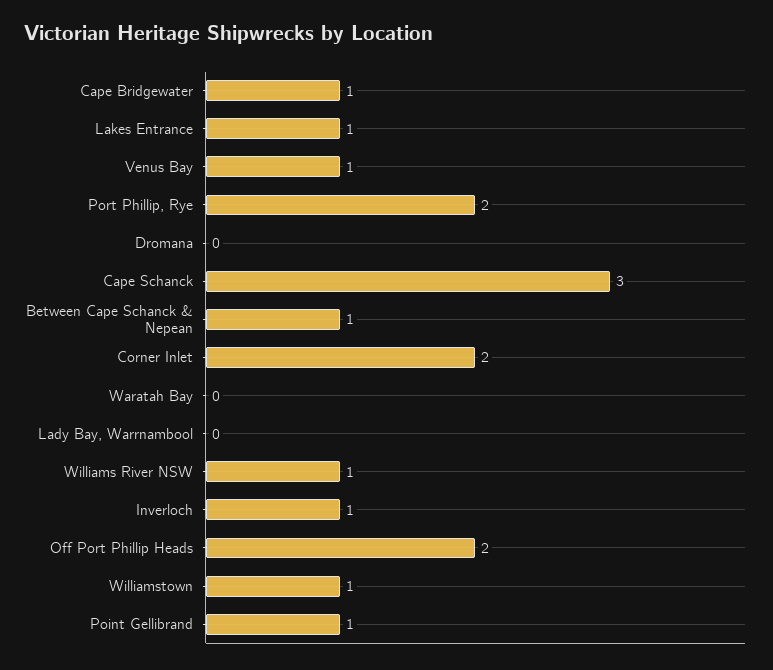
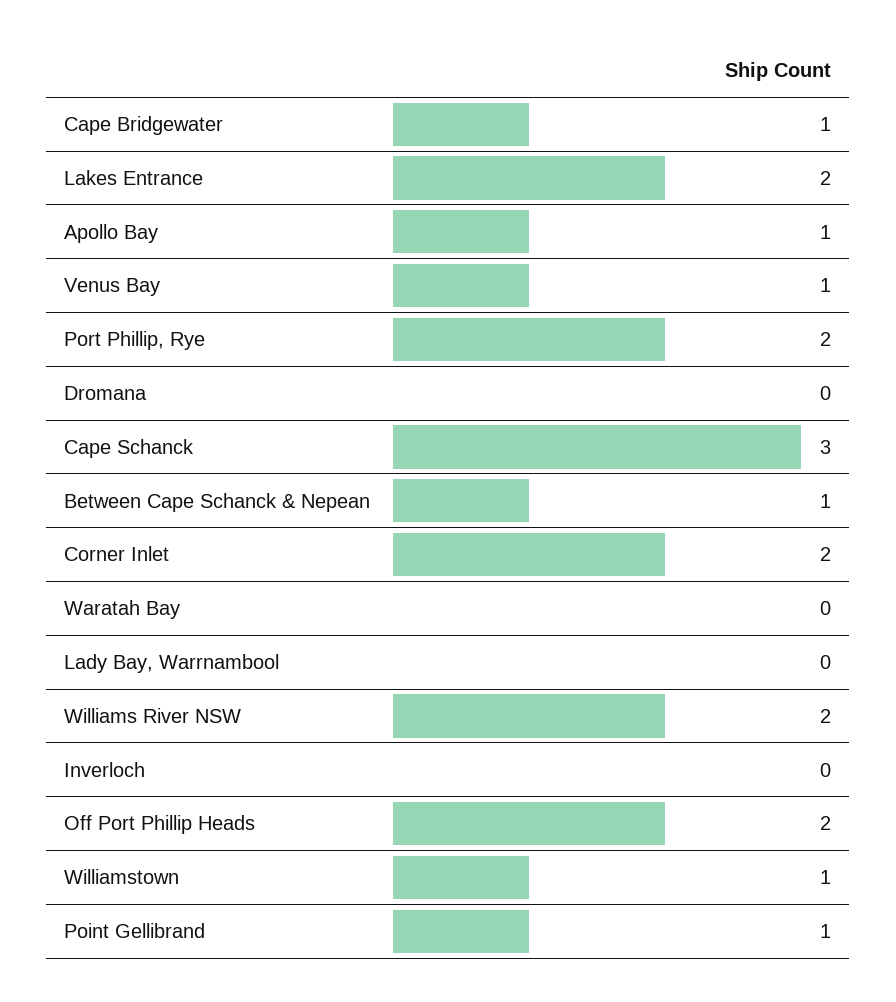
Lakes Entrance: 1 -> 2
Williams River NSW: 1 -> 2
Inverloch: 1 -> 0
Apollo Bay: none -> 1

